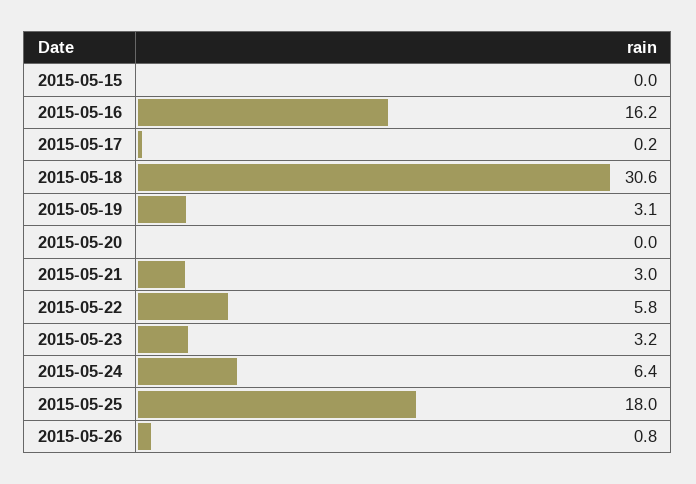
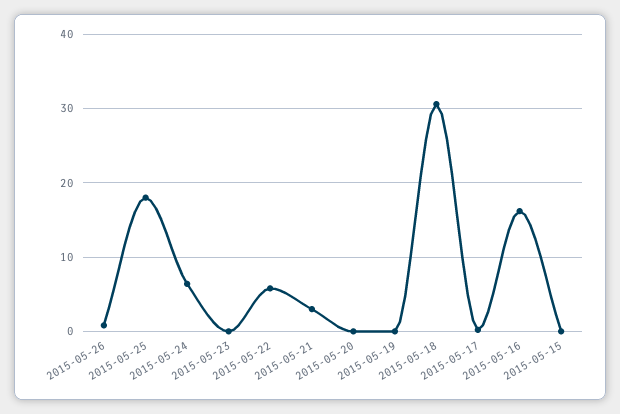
2015-05-19: 3.1 -> 0
2015-05-23: 3.2 -> 0

